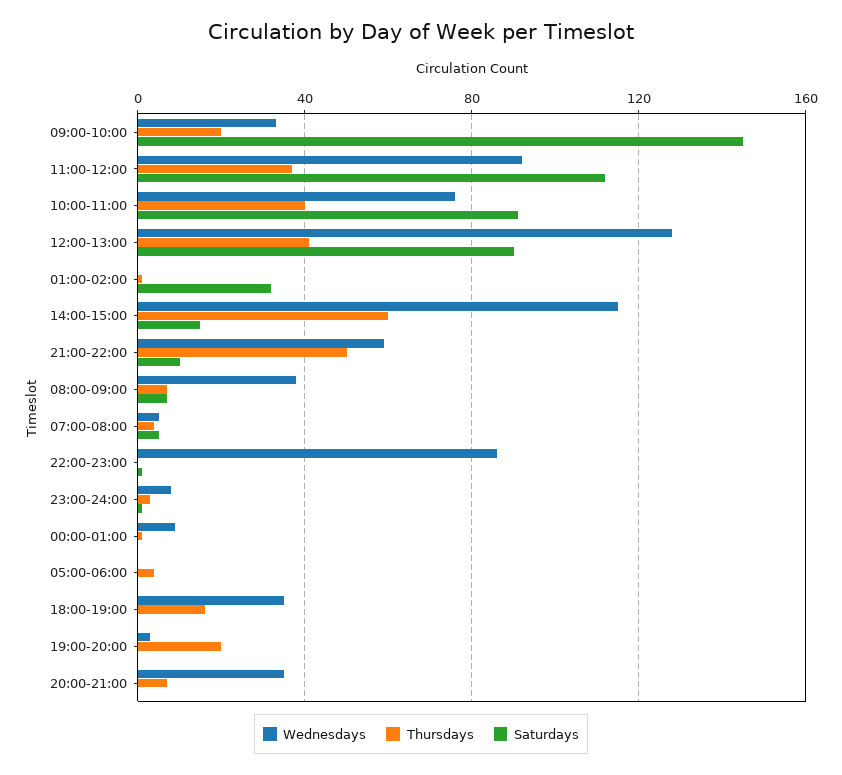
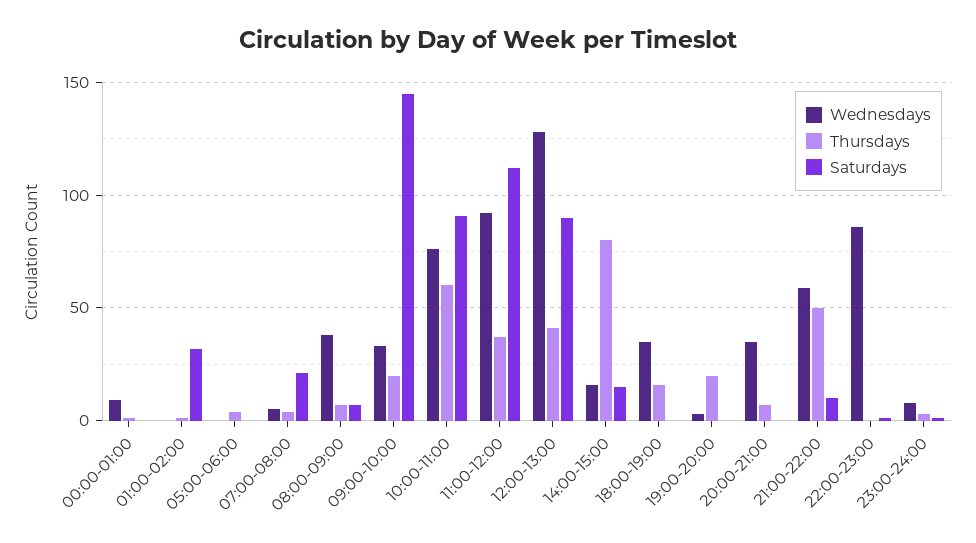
Thursdays, 10:00-11:00: 40 -> 60
Wednesdays, 14:00-15:00: 115 -> 15
Thursdays, 14:00-15:00: 60 -> 80
Saturdays, 07:00-08:00: 5 -> 20

